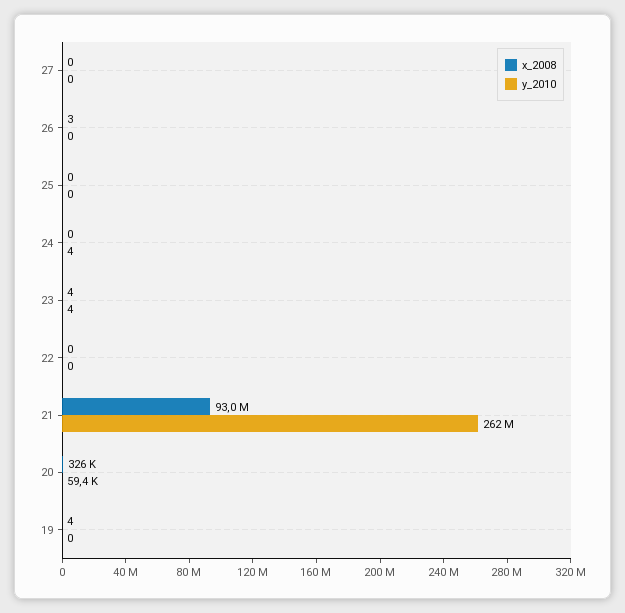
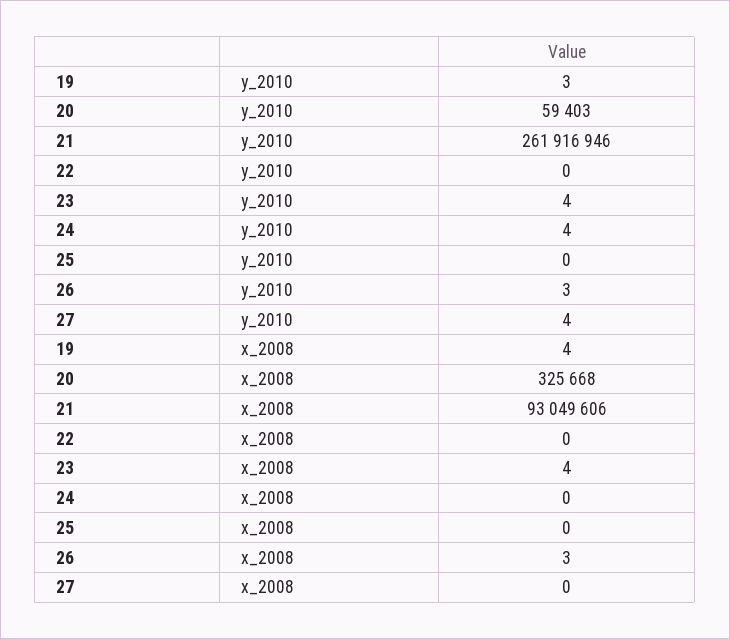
y_2010, 27: 0 -> 4
y_2010, 26: 0 -> 3
y_2010, 19: 0 -> 3

